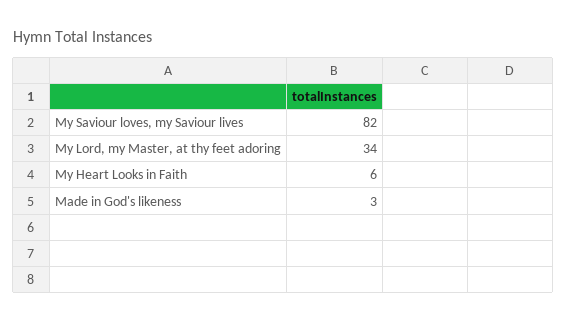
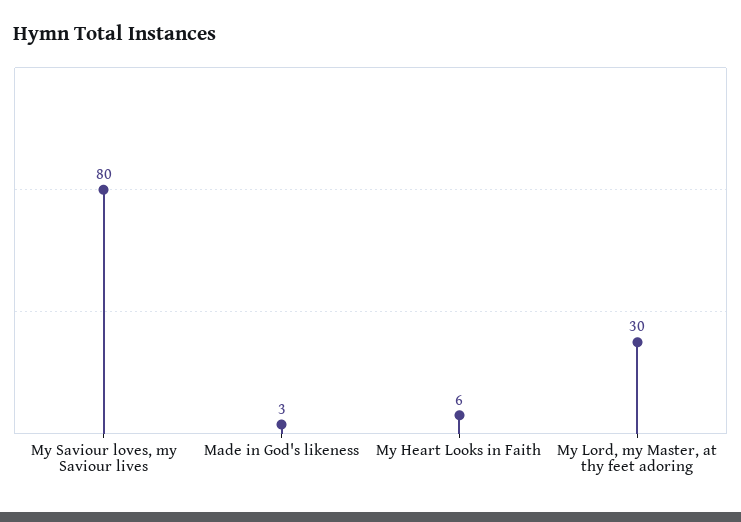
My Saviour loves, my Saviour lives: 82 -> 80
My Lord, my Master, at thy feet adoring: 34 -> 30

